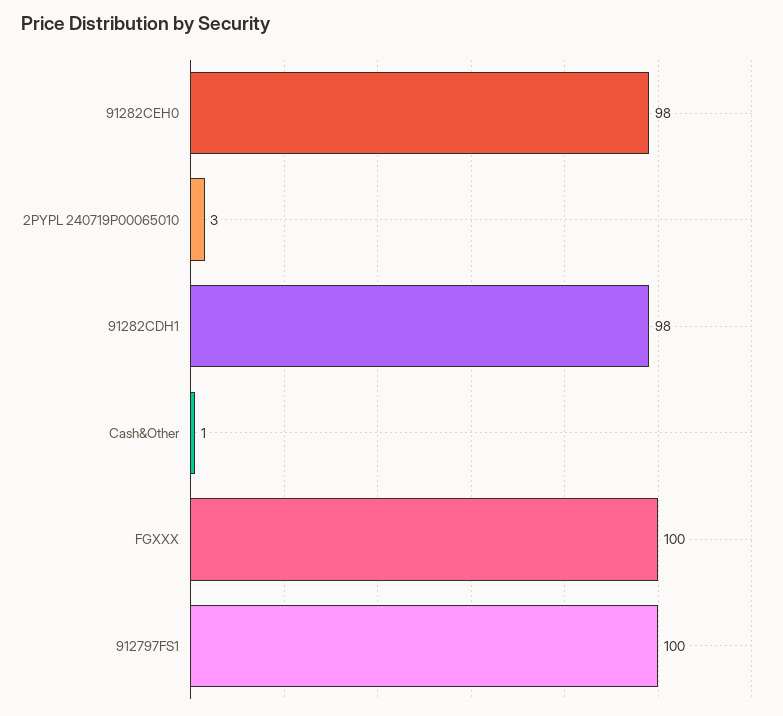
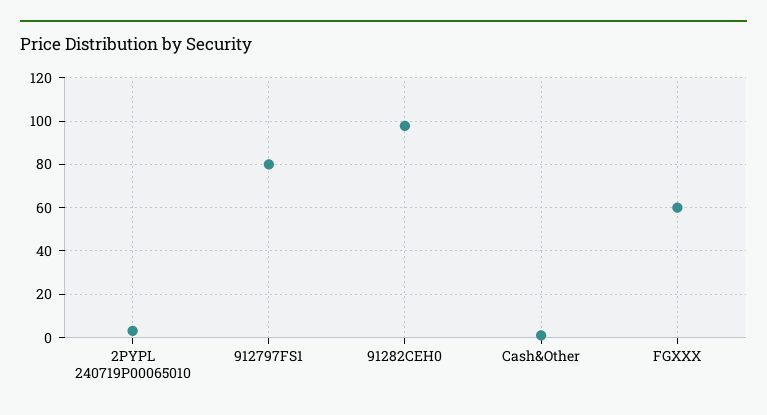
91282CDH1: 98 -> none
FGXXX: 100 -> 60
912797FS1: 100 -> 80

